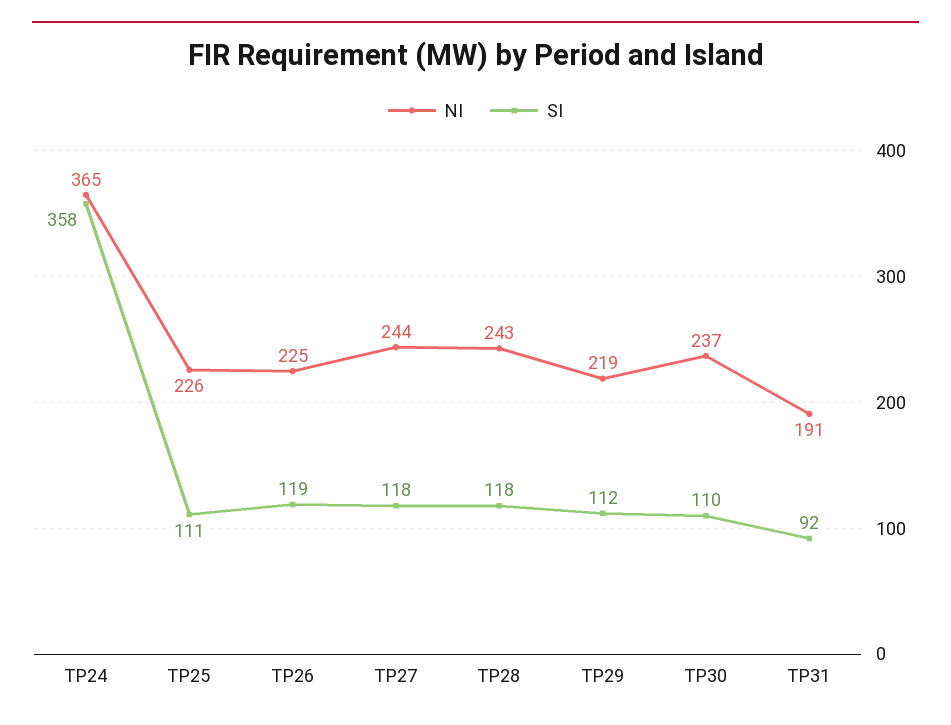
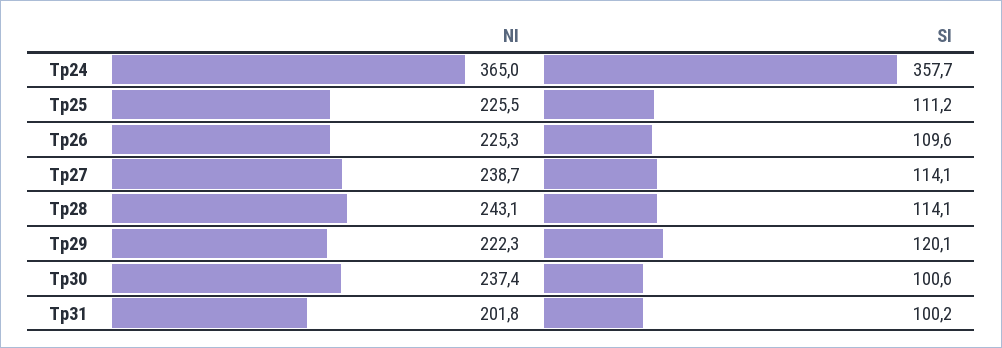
SI, TP26: 119 -> 109.6
NI, TP27: 244 -> 238.7
SI, TP27: 118 -> 114.1
SI, TP28: 118 -> 114.1
NI, TP29: 219 -> 222.3
SI, TP29: 112 -> 120.1
SI, TP30: 110 -> 100.6
NI, TP31: 191 -> 201.8
SI, TP31: 92 -> 100.2

